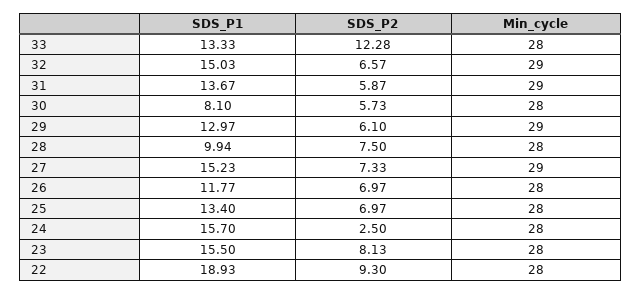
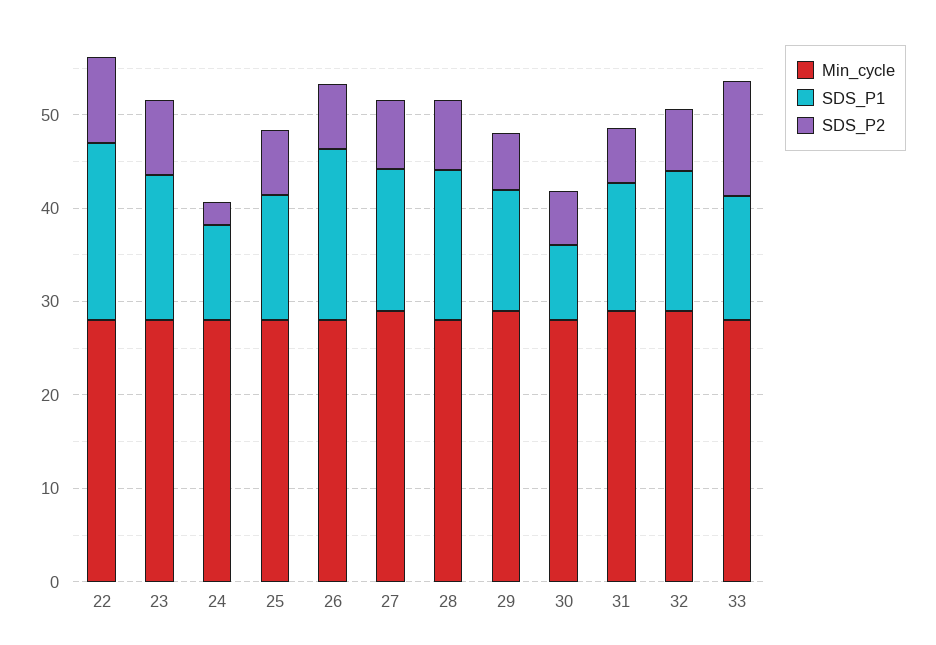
SDS_P1, 28: 9.94 -> 16
SDS_P1, 26: 11.77 -> 18
SDS_P1, 24: 15.7 -> 10

